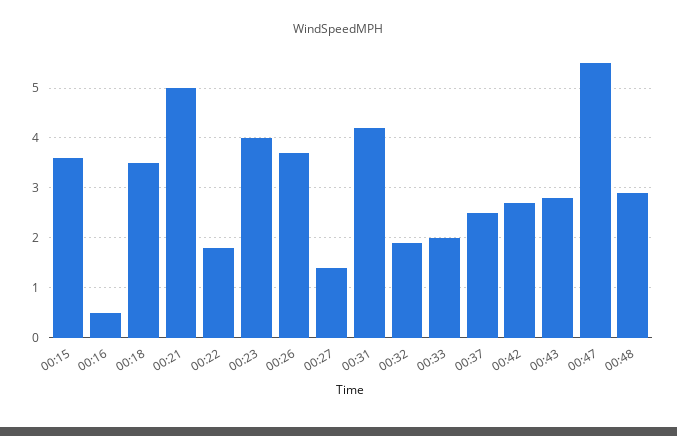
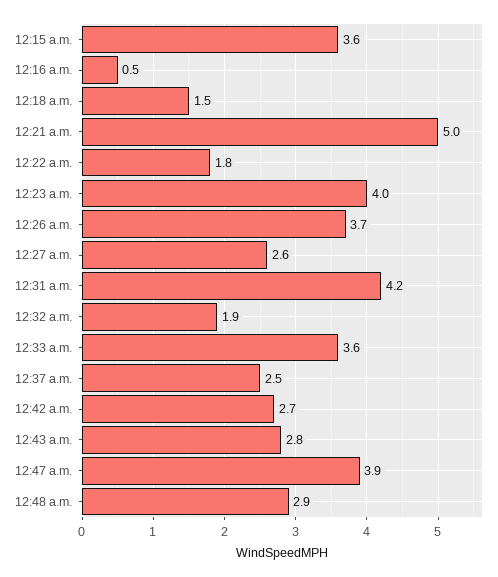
00:18: 3.5 -> 1.5
00:27: 1.5 -> 2.6
00:33: 2 -> 3.6
00:47: 5.5 -> 3.9

